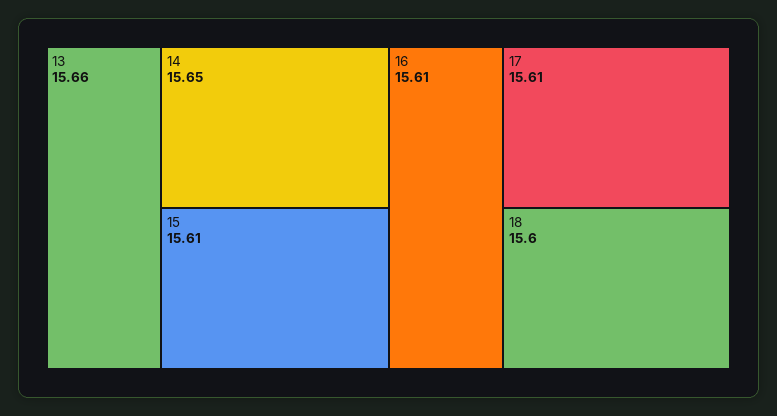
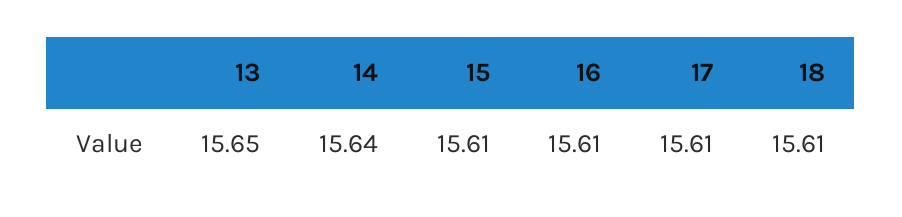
13: 15.66 -> 15.65
14: 15.65 -> 15.64
18: 15.6 -> 15.61

